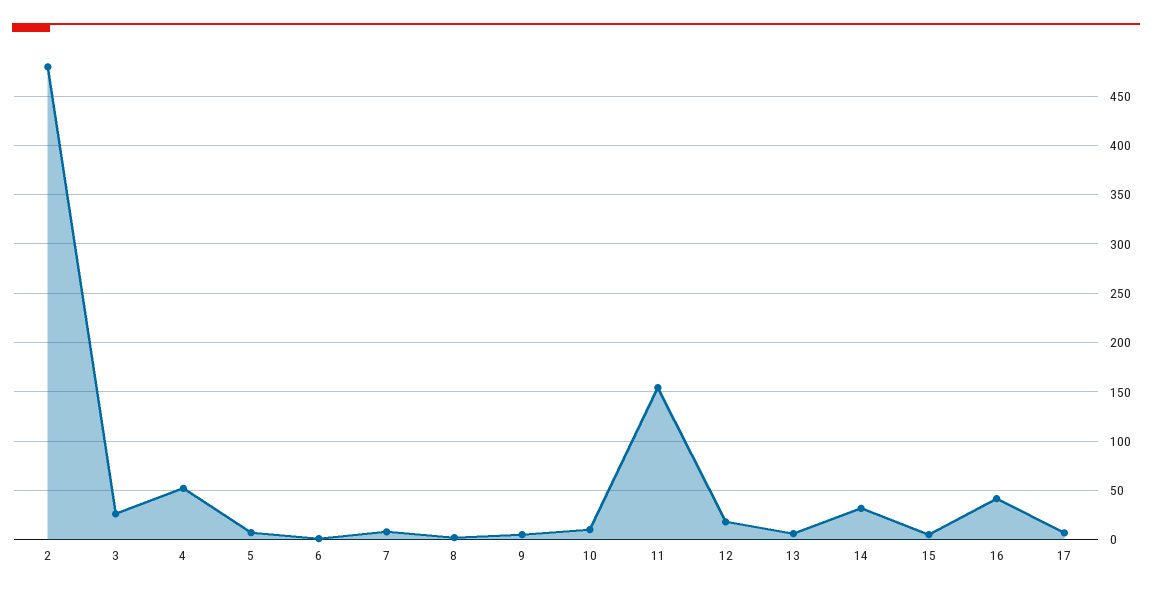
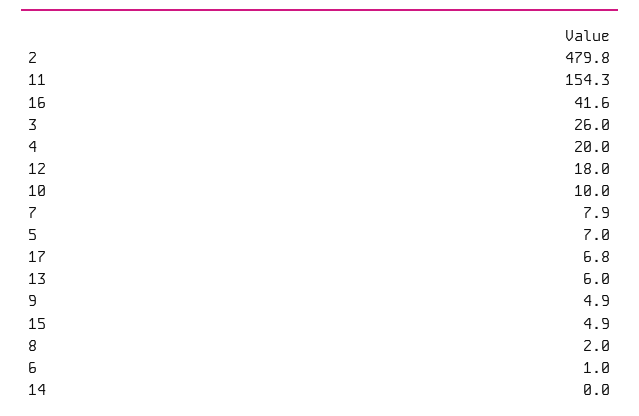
4: 50 -> 20
14: 30 -> 0

